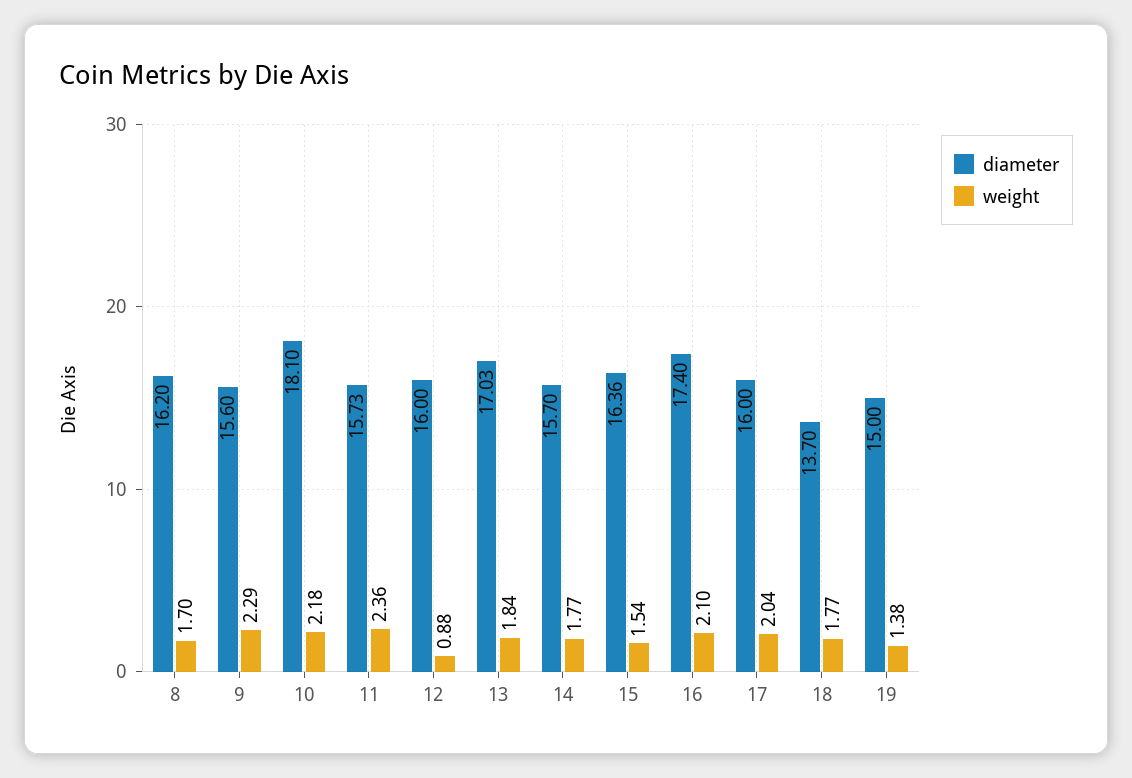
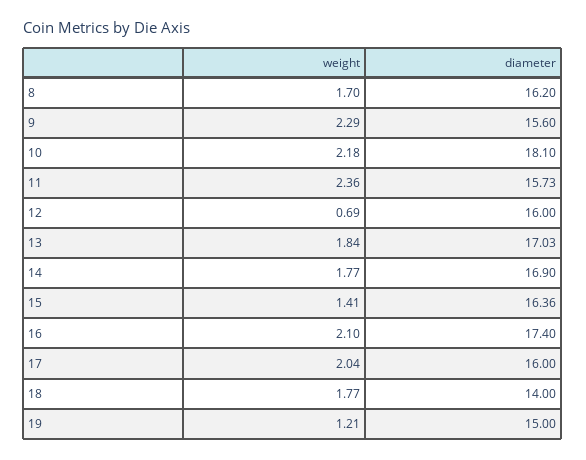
weight, 12: 0.88 -> 0.69
diameter, 14: 15.7 -> 16.9
weight, 15: 1.54 -> 1.41
diameter, 18: 13.7 -> 14
weight, 19: 1.38 -> 1.21

